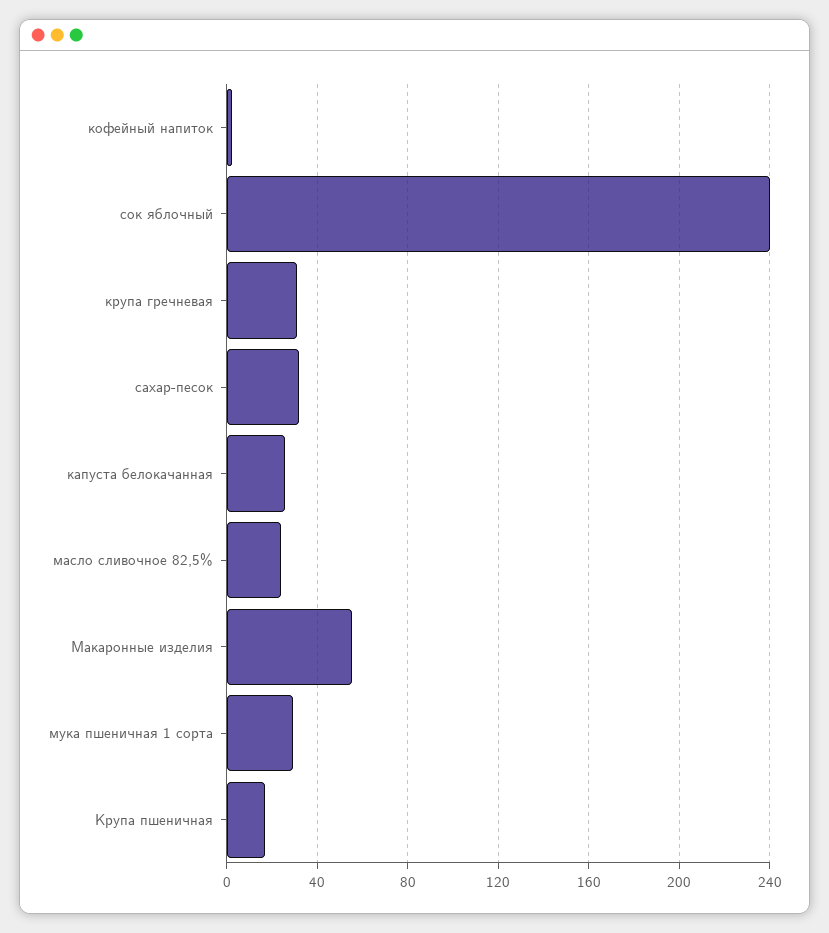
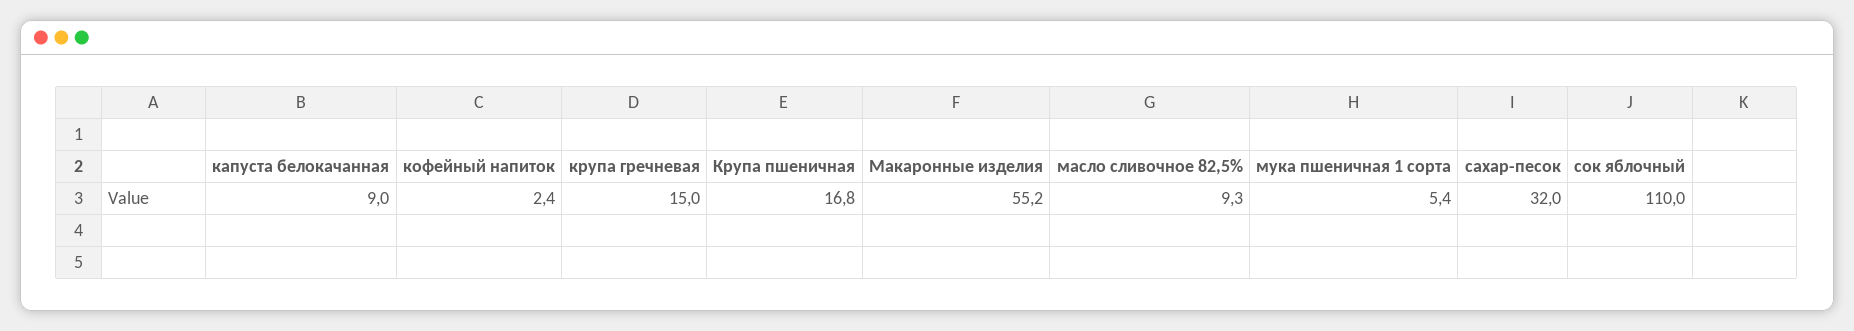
сок яблочный: 240 -> 110
крупа гречневая: 30 -> 15
капуста белокачанная: 25 -> 9
масло сливочное 82,5%: 25 -> 9.3
мука пшеничная 1 сорта: 30 -> 5.4

